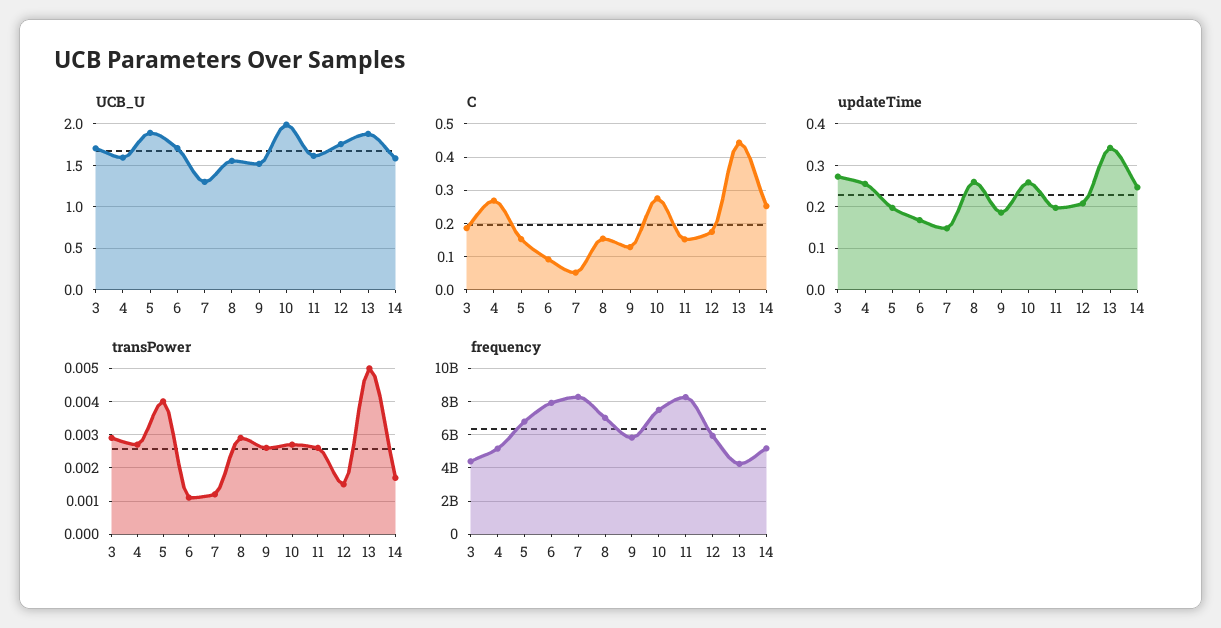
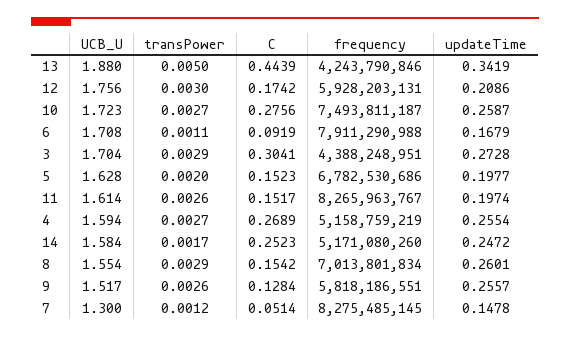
UCB_U, 5: 1.9 -> 1.628
UCB_U, 10: 2 -> 1.723
C, 3: 0.18 -> 0.3041
updateTime, 9: 0.18 -> 0.2557
transPower, 5: 0.004 -> 0.002
transPower, 12: 0.0015 -> 0.003

